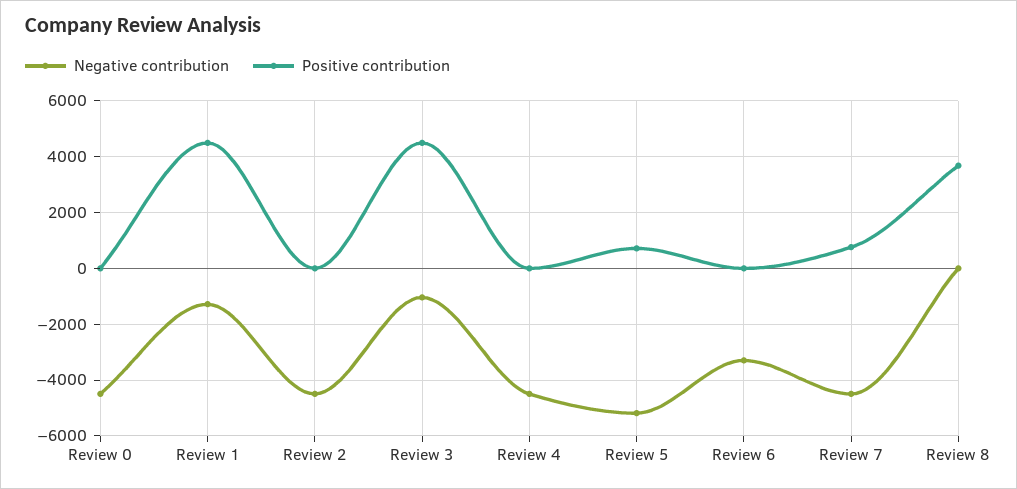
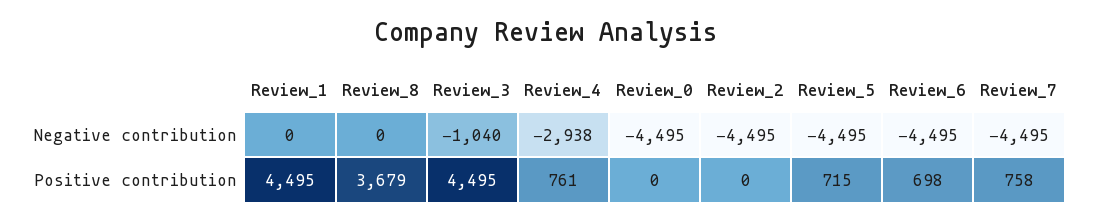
Negative contribution, Review 1: -1250 -> 0
Negative contribution, Review 4: -4500 -> -2938
Positive contribution, Review 4: 0 -> 761
Negative contribution, Review 5: -5250 -> -4495
Negative contribution, Review 6: -3250 -> -4495
Positive contribution, Review 6: 0 -> 698

